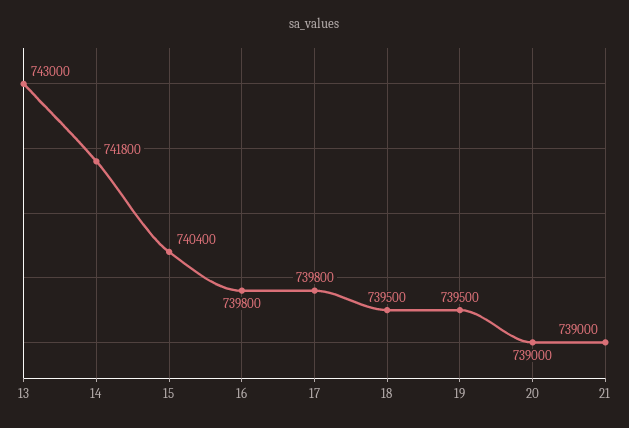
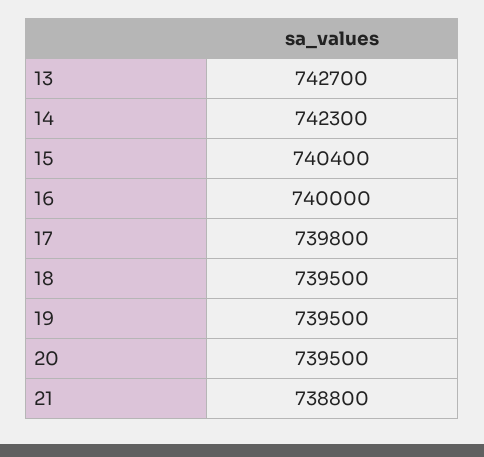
13: 743000 -> 742700
14: 741800 -> 742300
16: 739800 -> 740000
20: 739000 -> 739500
21: 739000 -> 738800

